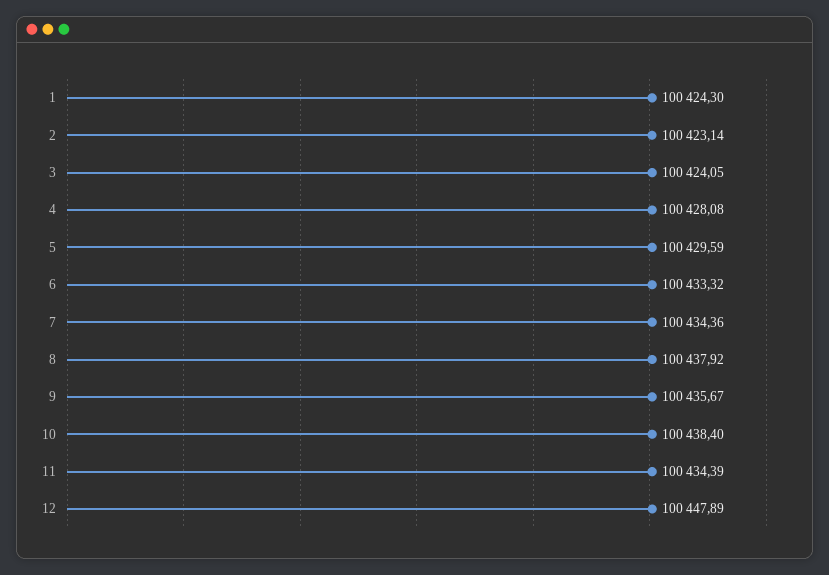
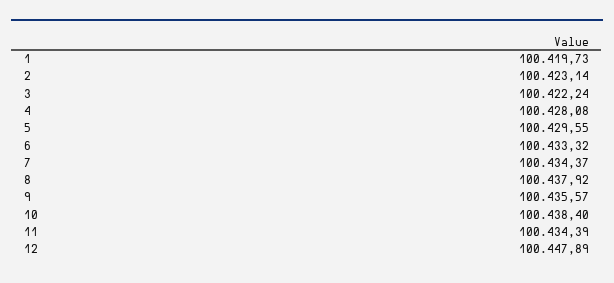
1: 100424.3 -> 100419.73
3: 100424.05 -> 100422.24
5: 100429.59 -> 100429.55
7: 100434.36 -> 100434.37
9: 100435.67 -> 100435.57

